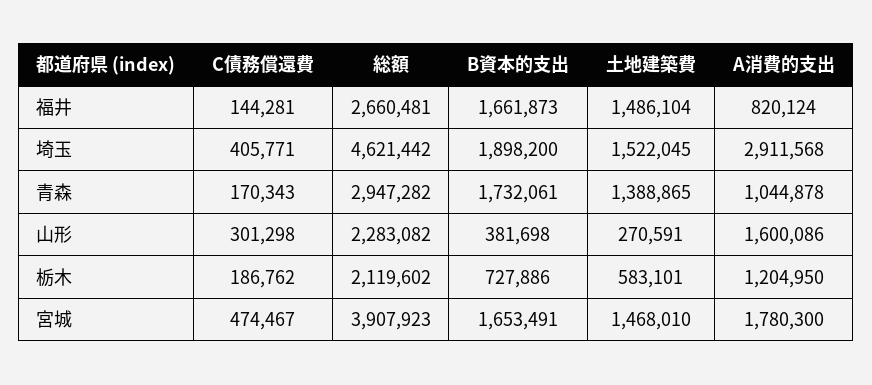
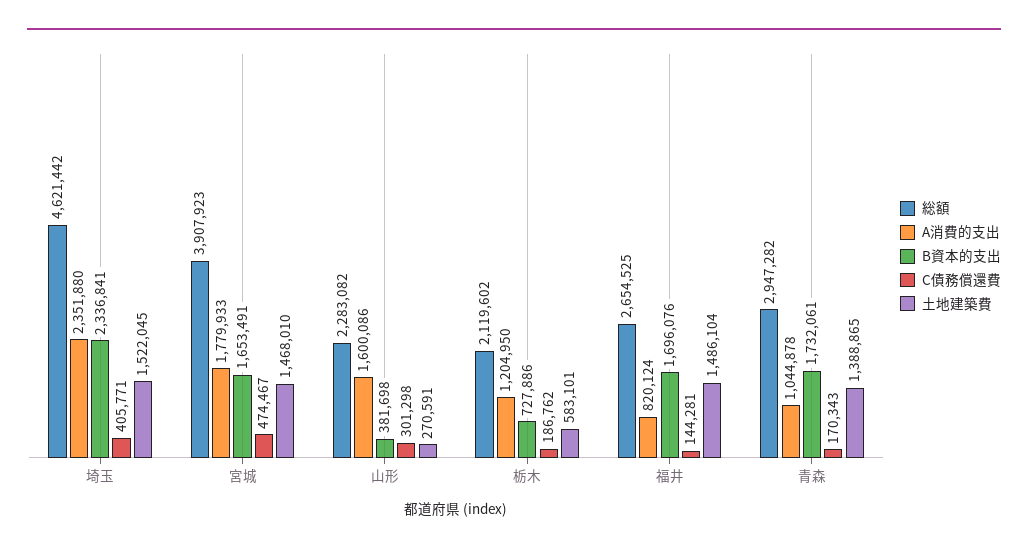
総額, 福井: 2660481 -> 2654525
B資本的支出, 福井: 1661873 -> 1696076
B資本的支出, 埼玉: 1898200 -> 2336841
A消費的支出, 埼玉: 2911568 -> 2351880
A消費的支出, 宮城: 1780300 -> 1779933

